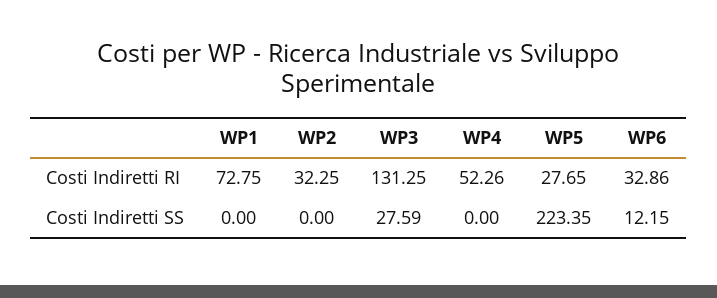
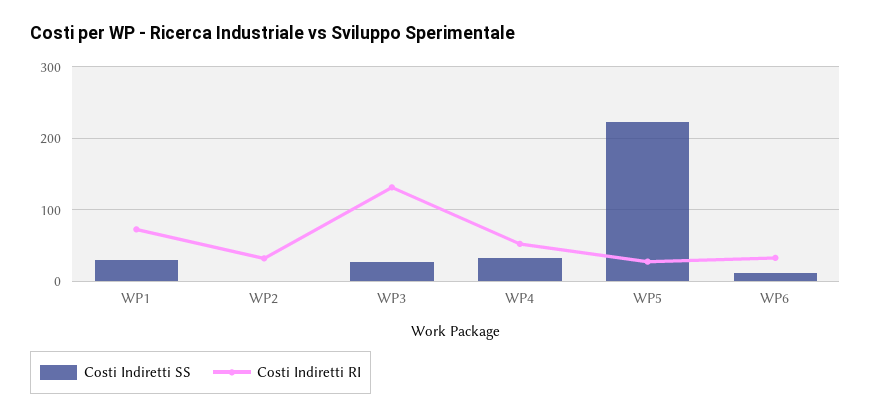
Costi Indiretti SS, WP1: 0 -> 30
Costi Indiretti SS, WP4: 0 -> 30

